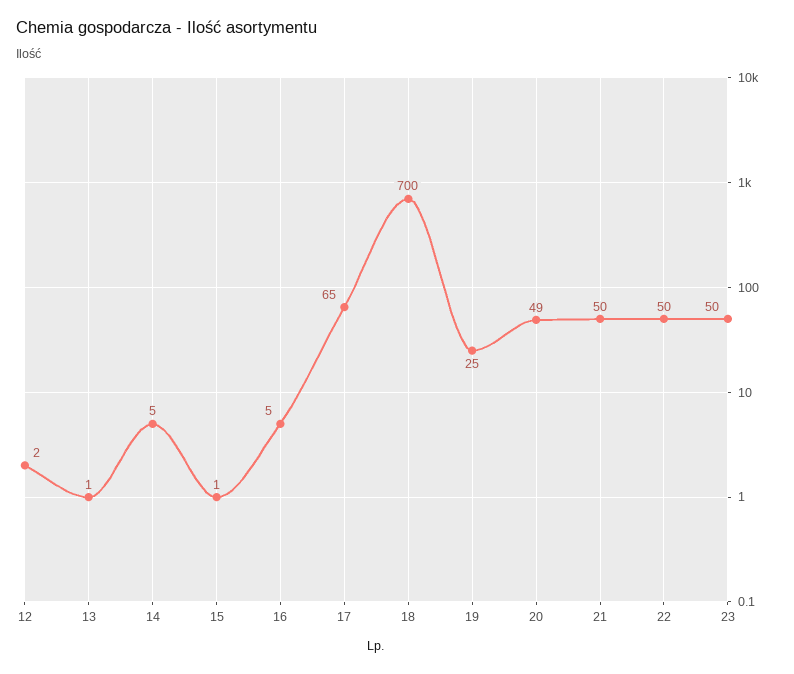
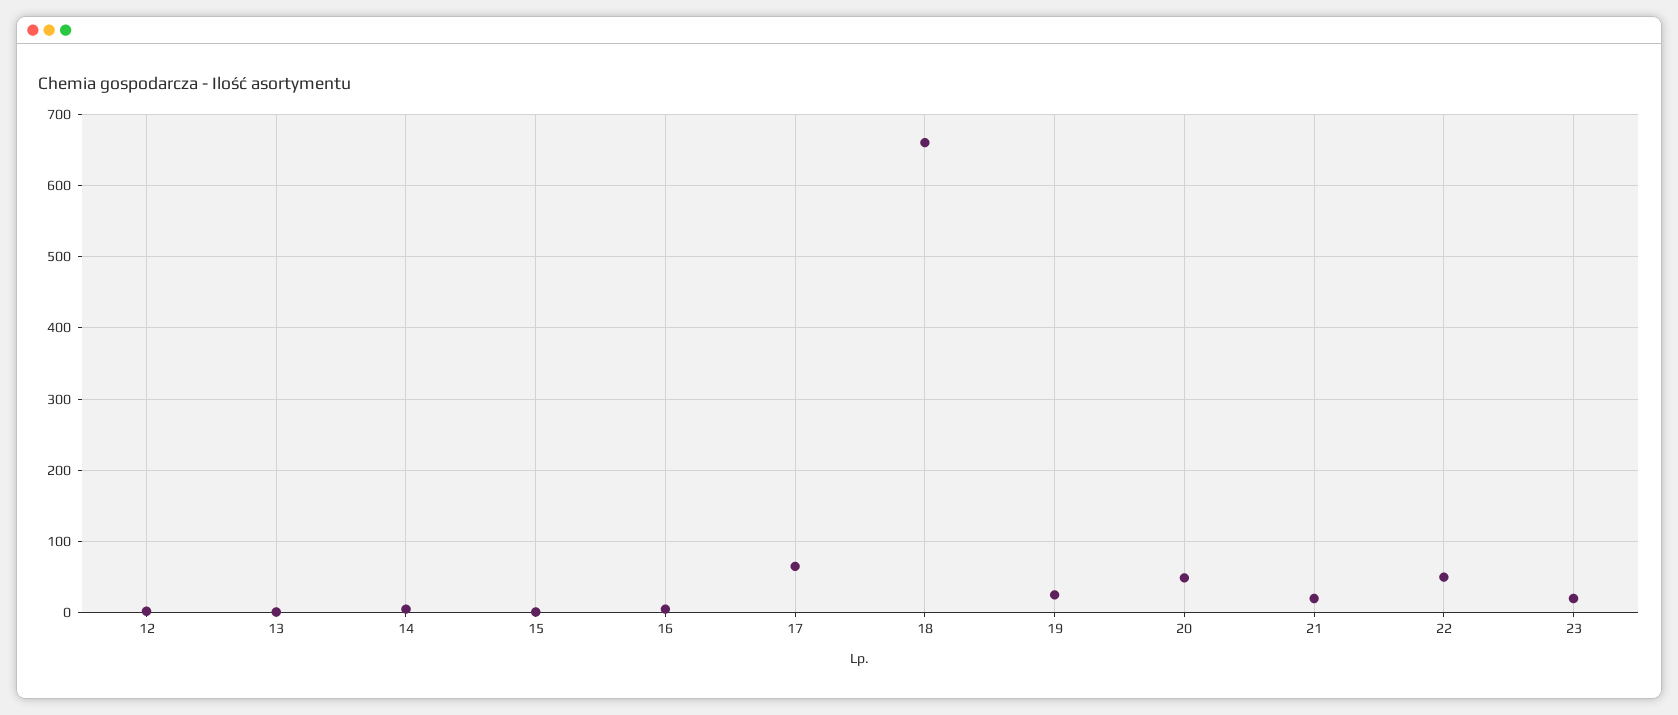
18: 700 -> 660
21: 50 -> 20
23: 50 -> 20

